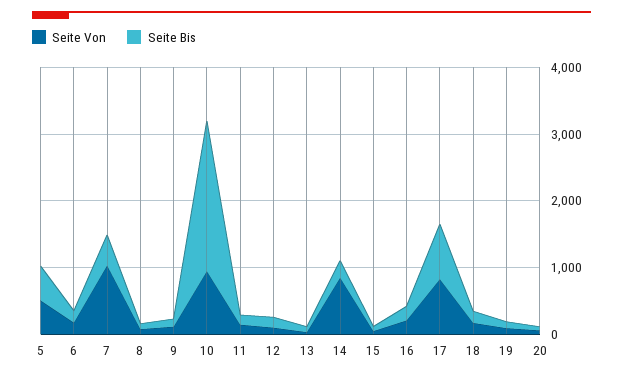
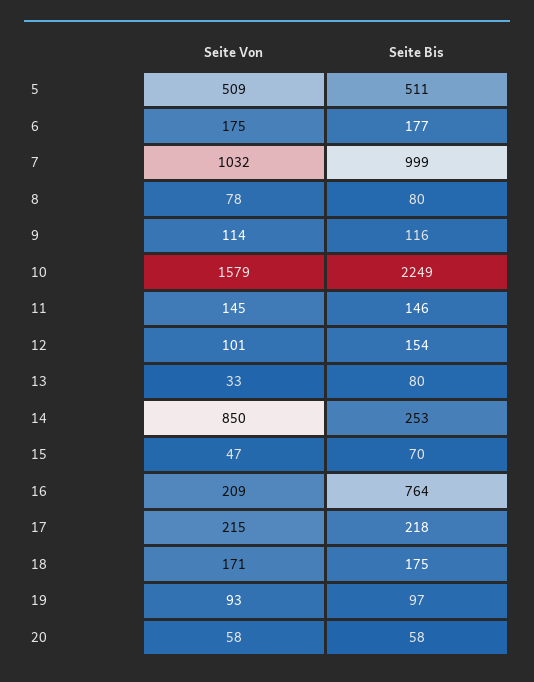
Seite Bis, 7: 400 -> 999
Seite Von, 10: 1000 -> 1579
Seite Bis, 16: 200 -> 764
Seite Von, 17: 800 -> 215
Seite Bis, 17: 800 -> 218

